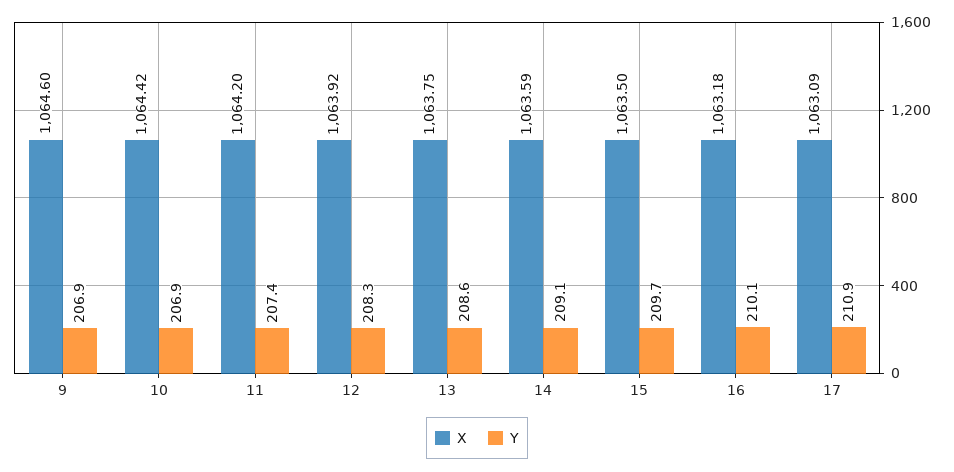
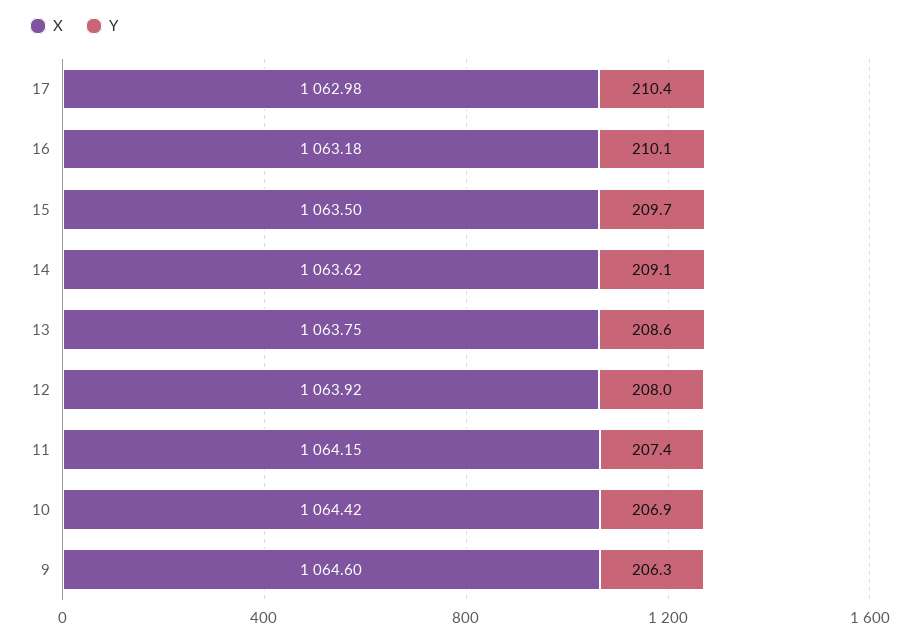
Y, 9: 206.9 -> 206.3
X, 11: 1064.2 -> 1064.15
Y, 12: 208.3 -> 208
X, 14: 1063.59 -> 1063.62
X, 17: 1063.09 -> 1062.98
Y, 17: 210.9 -> 210.4

